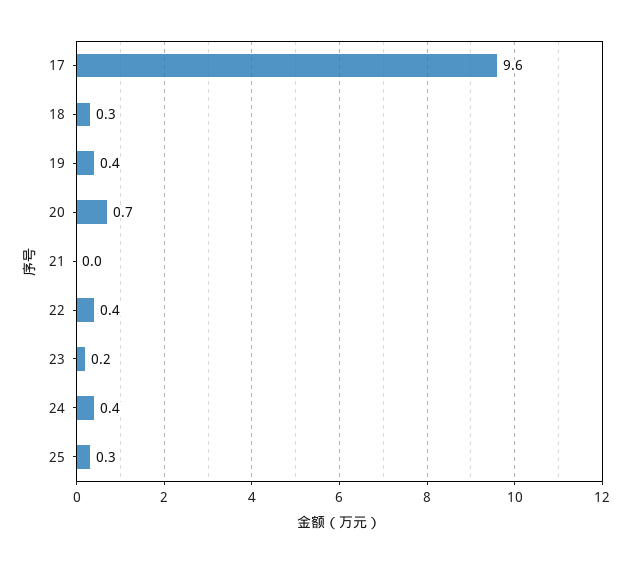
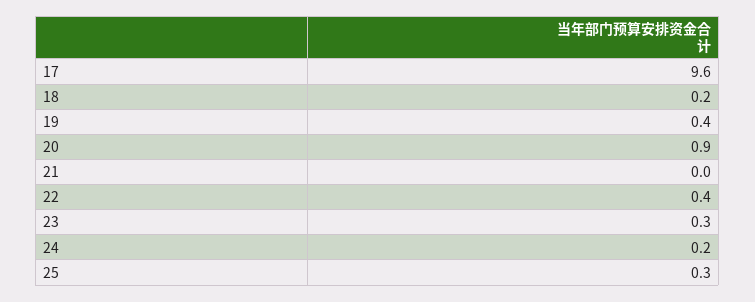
18: 0.3 -> 0.2
20: 0.7 -> 0.9
23: 0.2 -> 0.3
24: 0.4 -> 0.2

